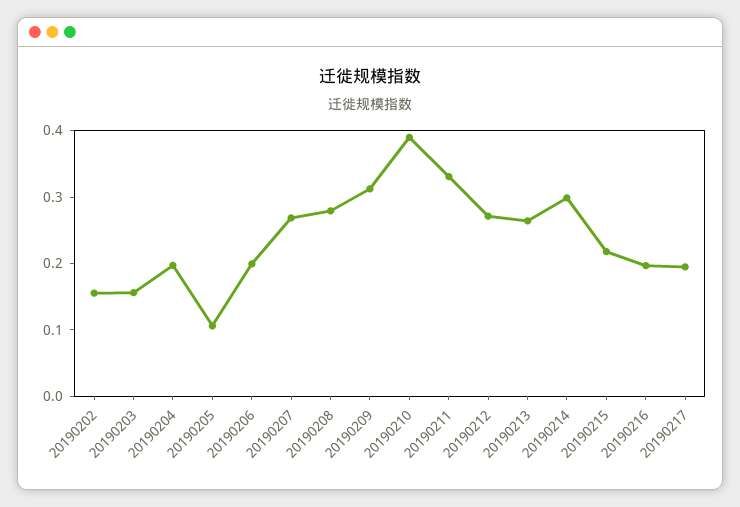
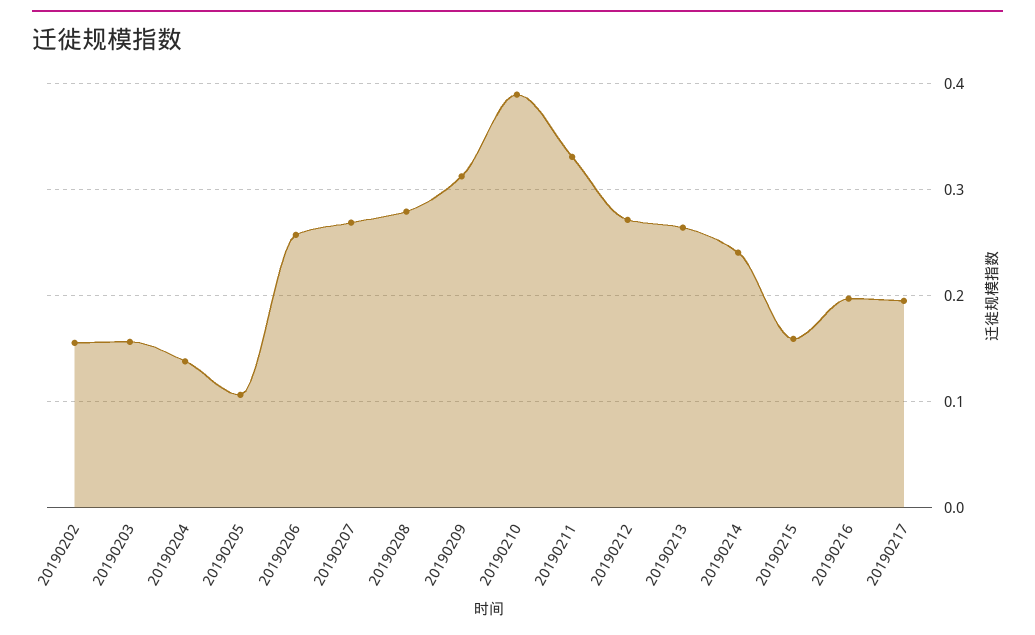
20190204: 0.2 -> 0.14
20190206: 0.2 -> 0.26
20190214: 0.3 -> 0.24
20190215: 0.22 -> 0.16

